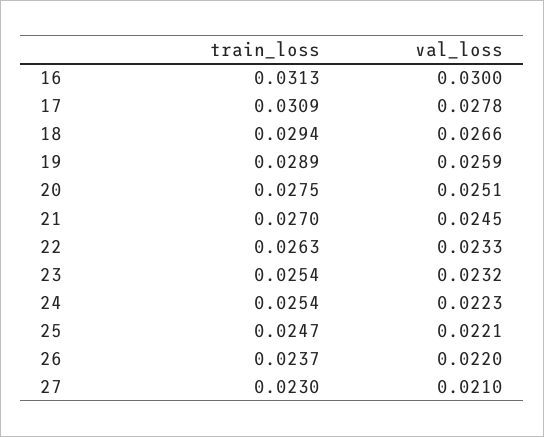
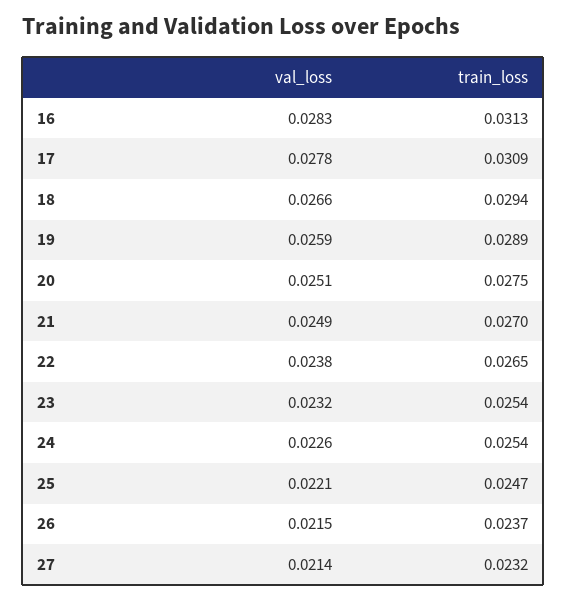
val_loss, 16: 0.03 -> 0.0283
val_loss, 21: 0.0245 -> 0.0249
train_loss, 22: 0.0263 -> 0.0265
val_loss, 22: 0.0233 -> 0.0238
val_loss, 24: 0.0223 -> 0.0226
val_loss, 26: 0.022 -> 0.0215
train_loss, 27: 0.023 -> 0.0232
val_loss, 27: 0.021 -> 0.0214

